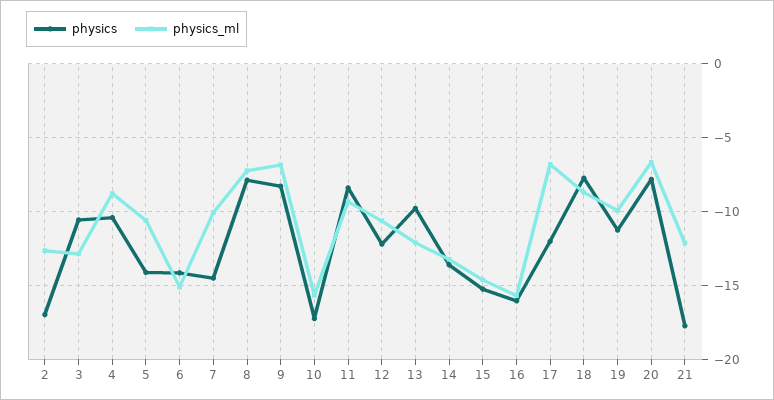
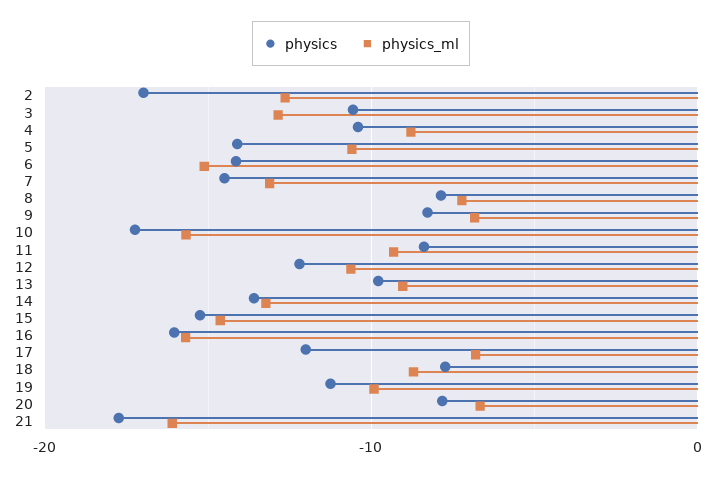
physics_ml, 7: -10 -> -13
physics_ml, 13: -12 -> -9
physics_ml, 21: -12 -> -16

